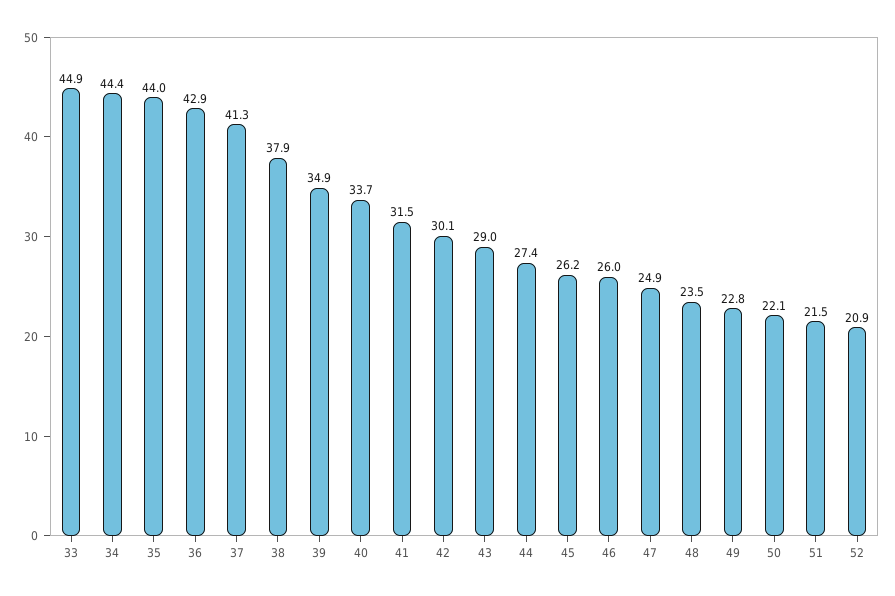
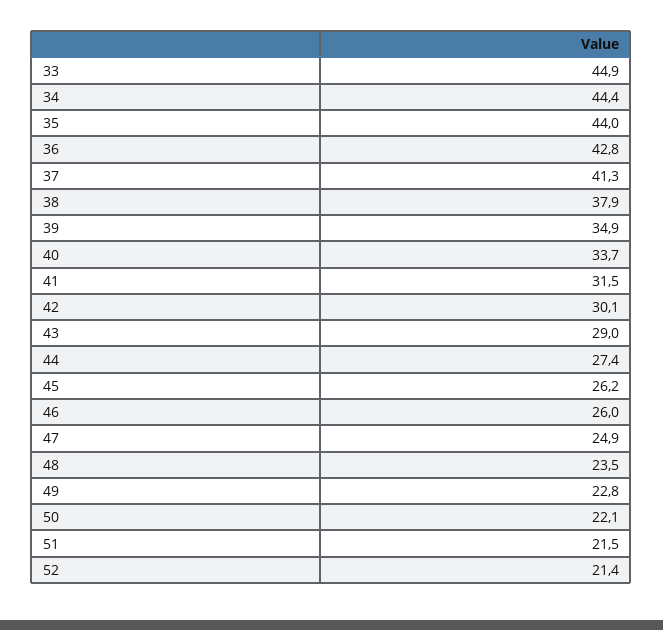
36: 42.9 -> 42.8
52: 20.9 -> 21.4

